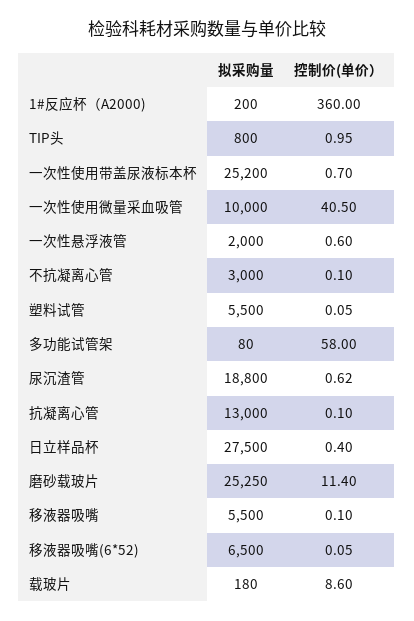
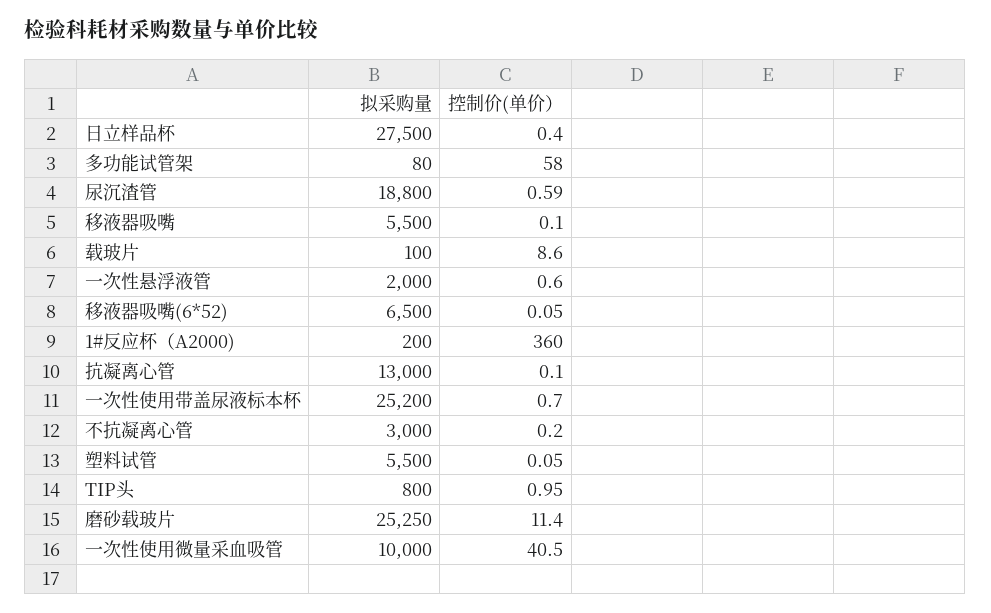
控制价(单价）, 不抗凝离心管: 0.1 -> 0.2
控制价(单价）, 尿沉渣管: 0.62 -> 0.59
拟采购量, 载玻片: 180 -> 100

